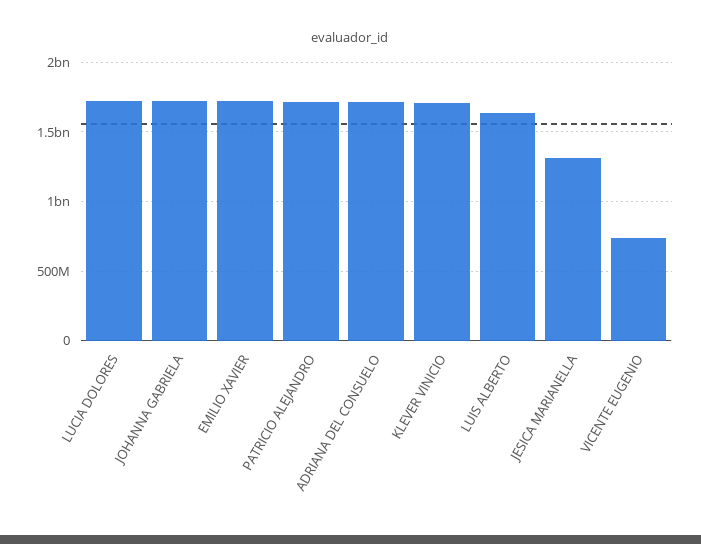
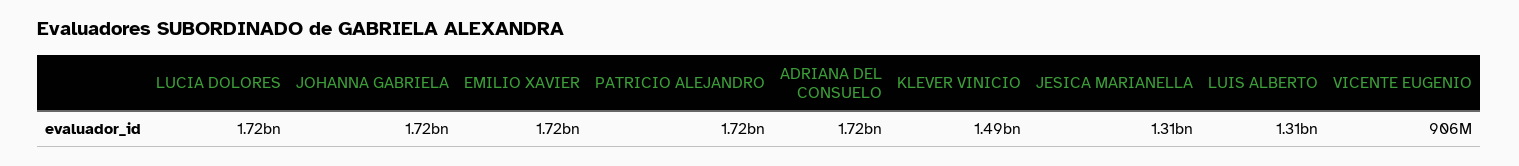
KLEVER VINICIO: 1700000000 -> 1490000000
LUIS ALBERTO: 1650000000 -> 1310000000
VICENTE EUGENIO: 750000000 -> 906000000

